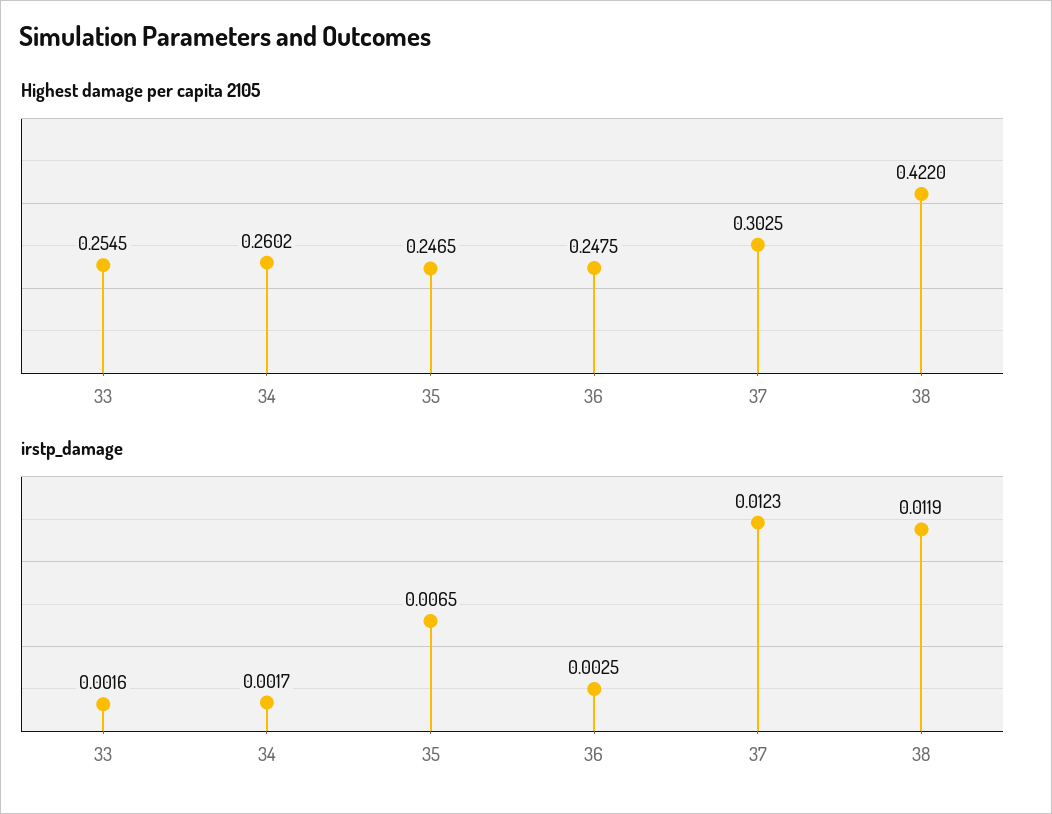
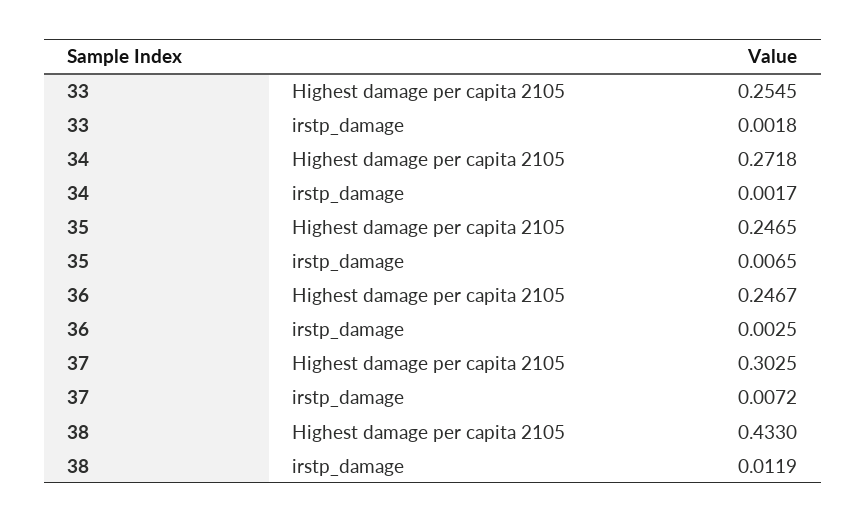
Highest damage per capita 2105, 34: 0.2602 -> 0.2718
Highest damage per capita 2105, 36: 0.2475 -> 0.2467
Highest damage per capita 2105, 38: 0.422 -> 0.433
irstp_damage, 33: 0.0016 -> 0.0018
irstp_damage, 37: 0.0123 -> 0.0072

